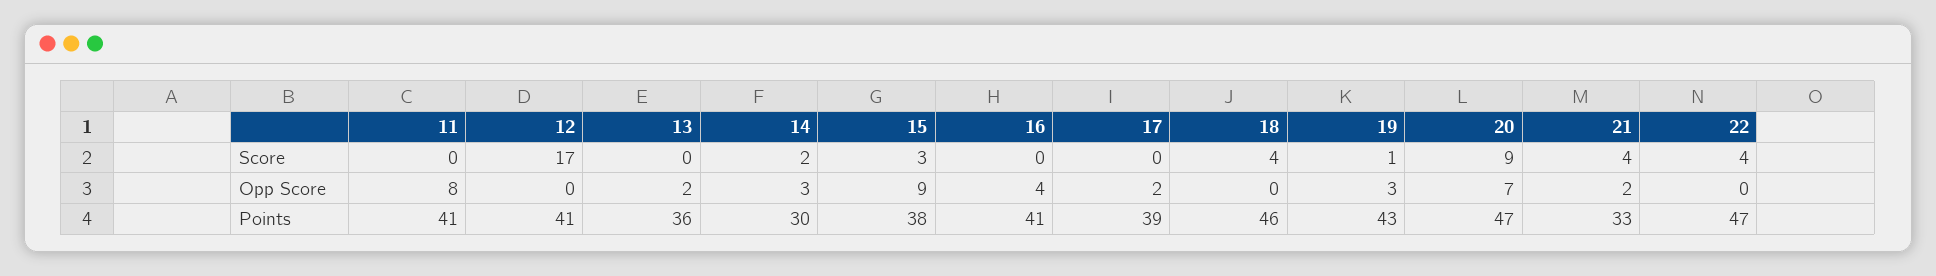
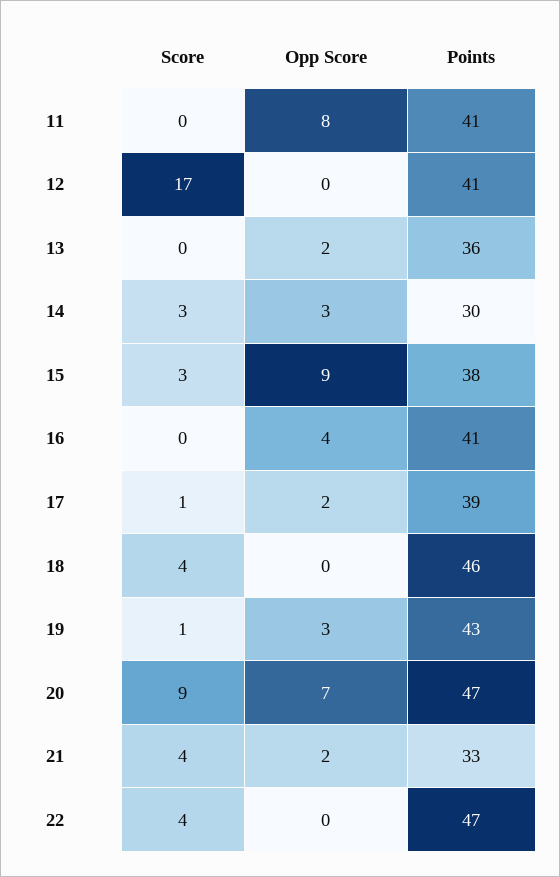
14, Score: 2 -> 3
17, Score: 0 -> 1

